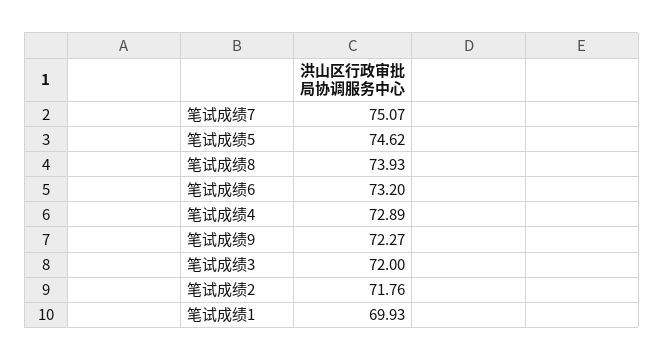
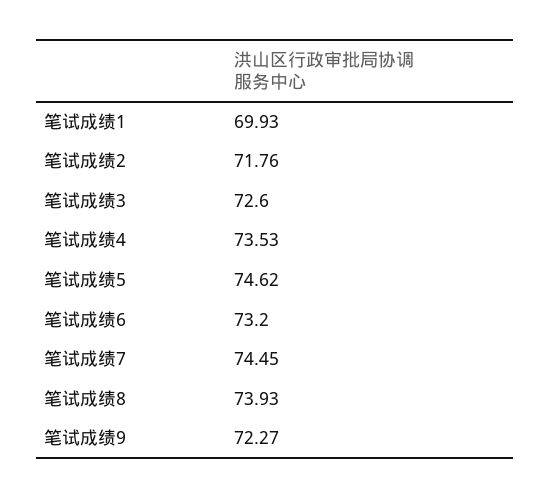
笔试成绩7: 75.07 -> 74.45
笔试成绩4: 72.89 -> 73.53
笔试成绩3: 72 -> 72.6

